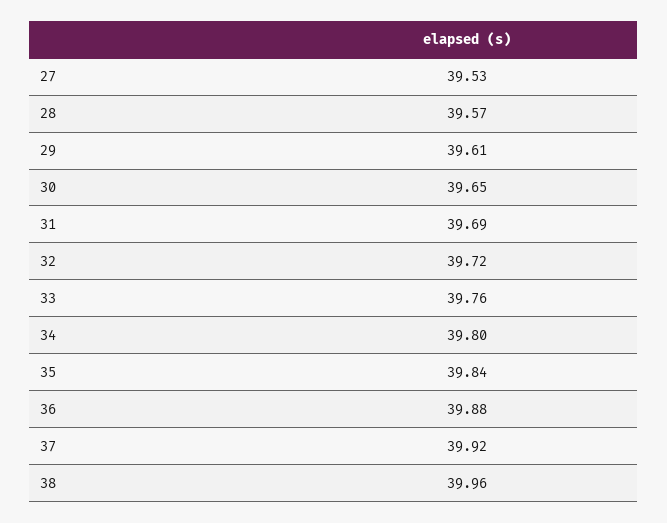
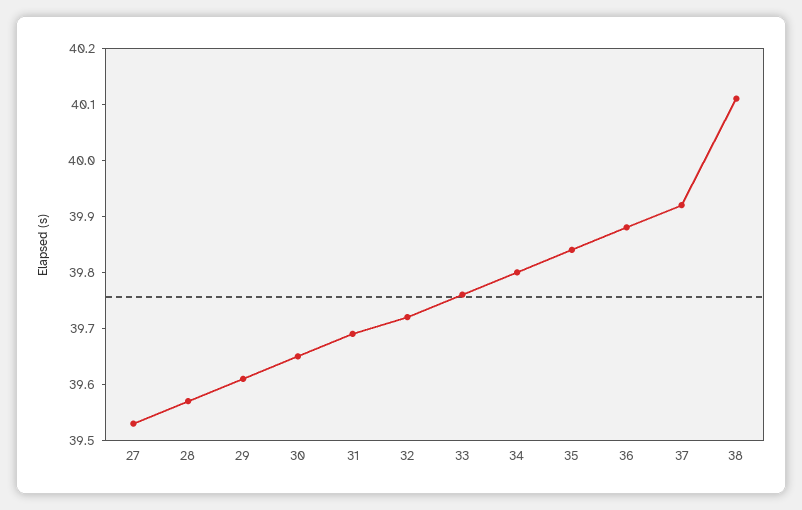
38: 39.96 -> 40.1

